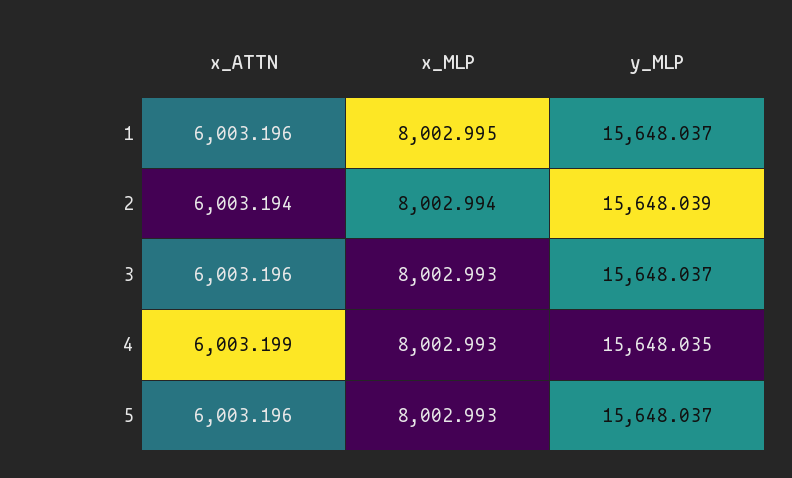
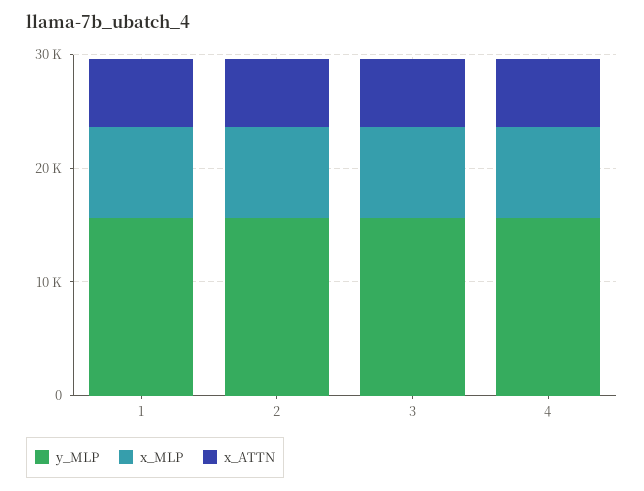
x_ATTN, 5: 6003.196 -> none
x_MLP, 5: 8002.993 -> none
y_MLP, 5: 15648.037 -> none

